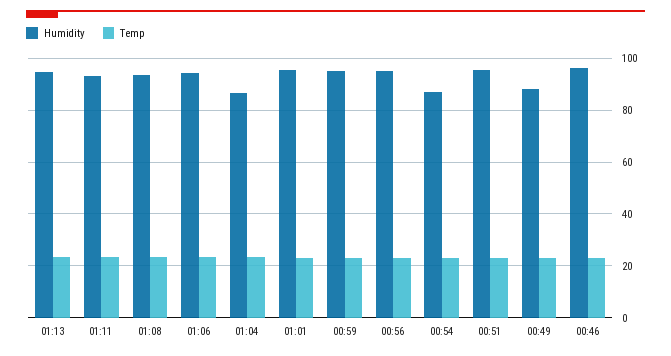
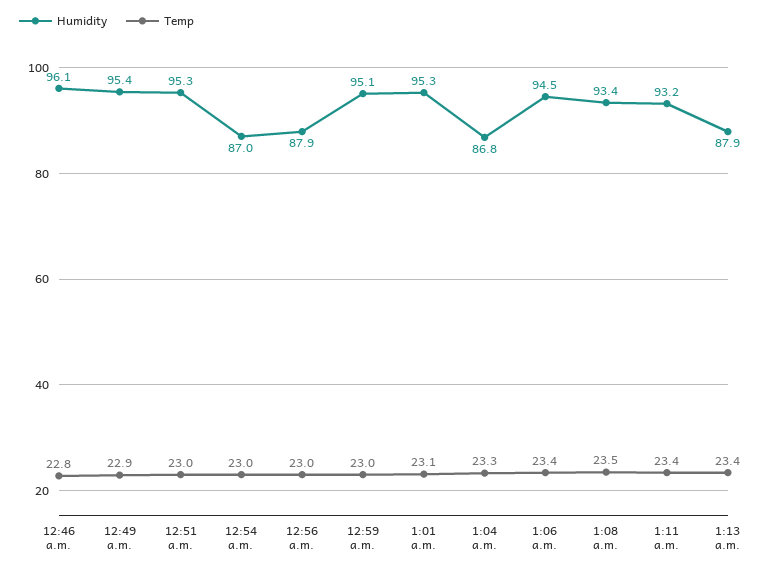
Humidity, 01:13: 95 -> 87.9
Humidity, 00:56: 95 -> 87.9
Humidity, 00:49: 87.5 -> 95.4

